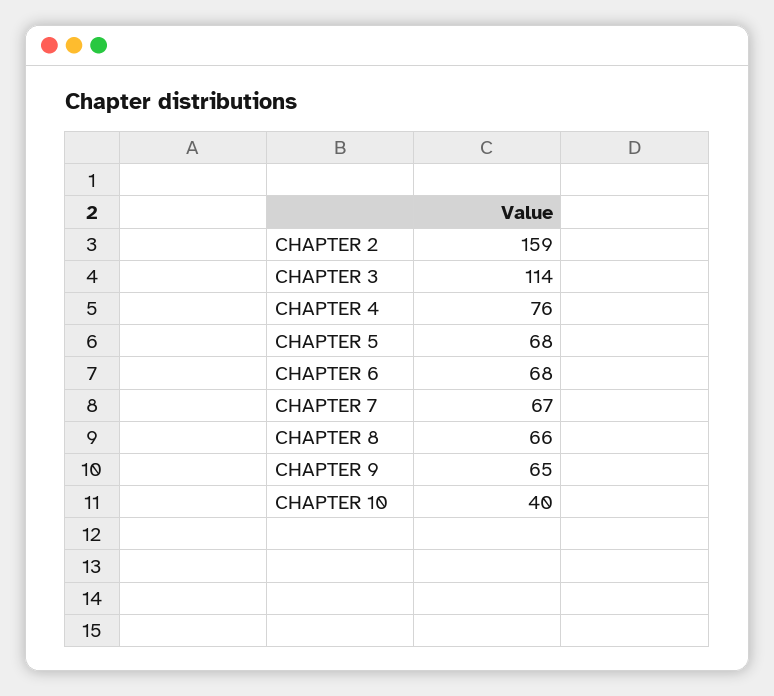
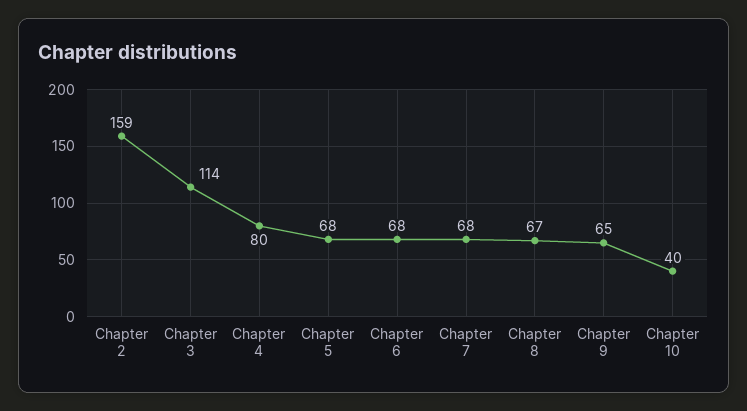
CHAPTER 4: 76 -> 80
CHAPTER 7: 67 -> 68
CHAPTER 8: 66 -> 67

